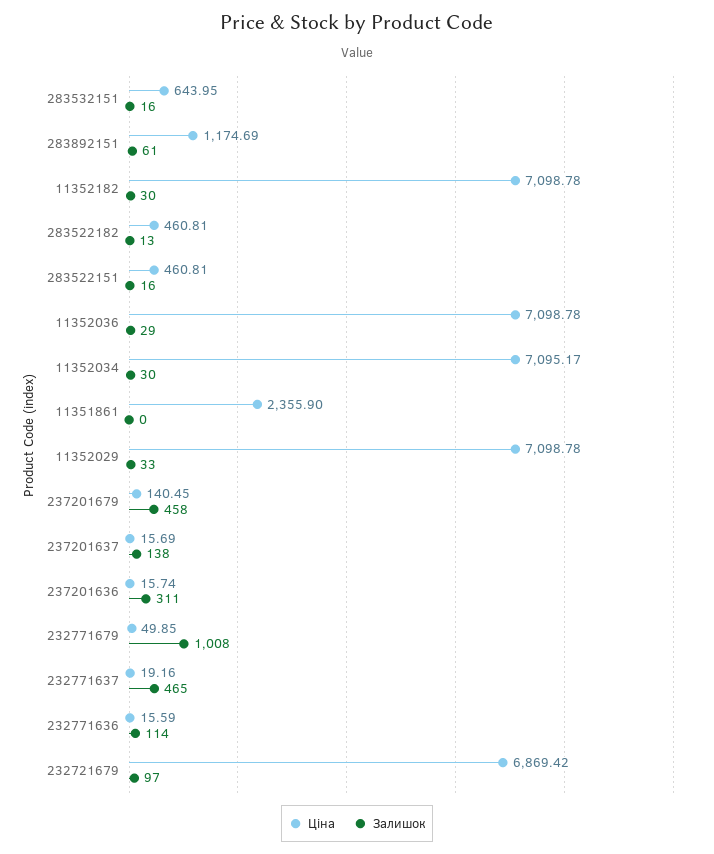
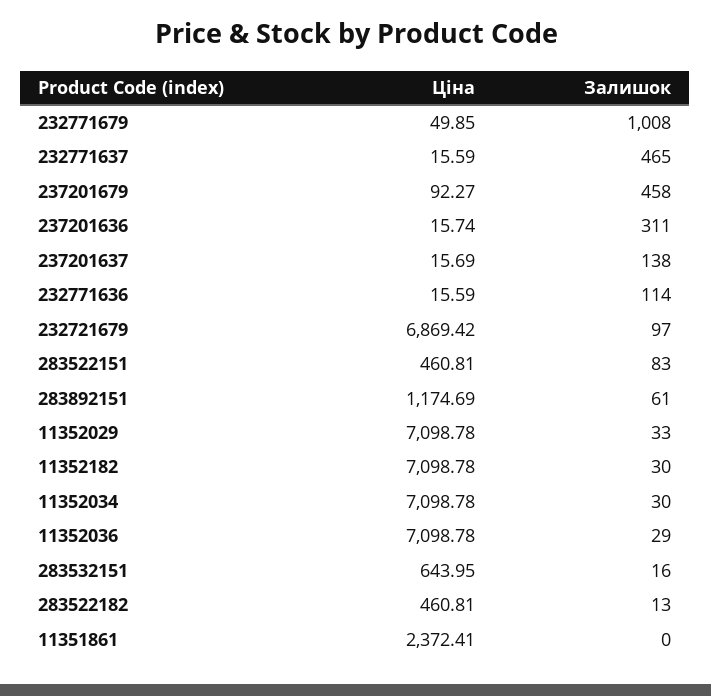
Залишок, 283522151: 16 -> 83
Ціна, 11352034: 7095.17 -> 7098.78
Ціна, 11351861: 2355.9 -> 2372.41
Ціна, 237201679: 140.45 -> 92.27
Ціна, 232771637: 19.16 -> 15.59

